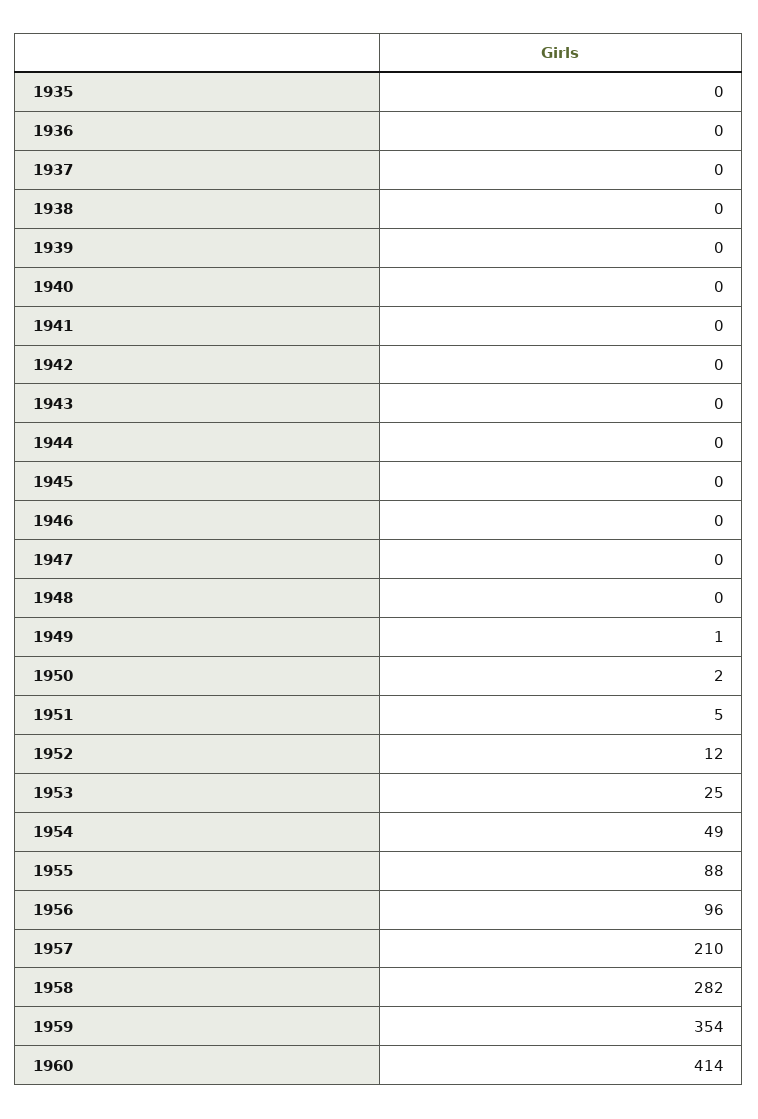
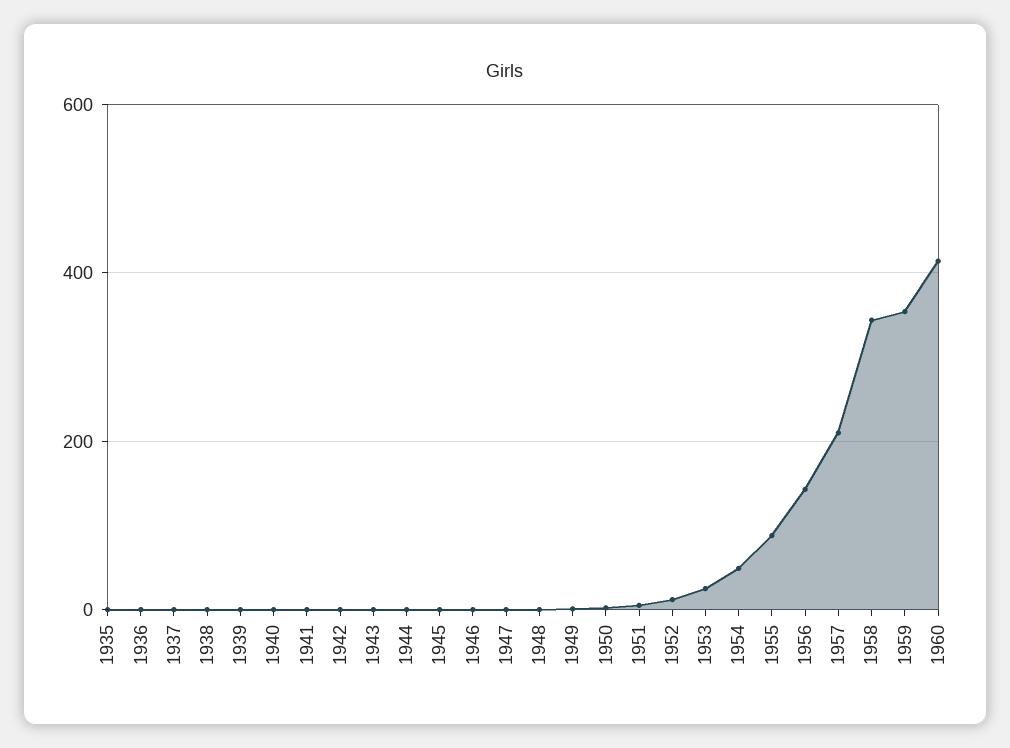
1956: 96 -> 140
1958: 282 -> 340

